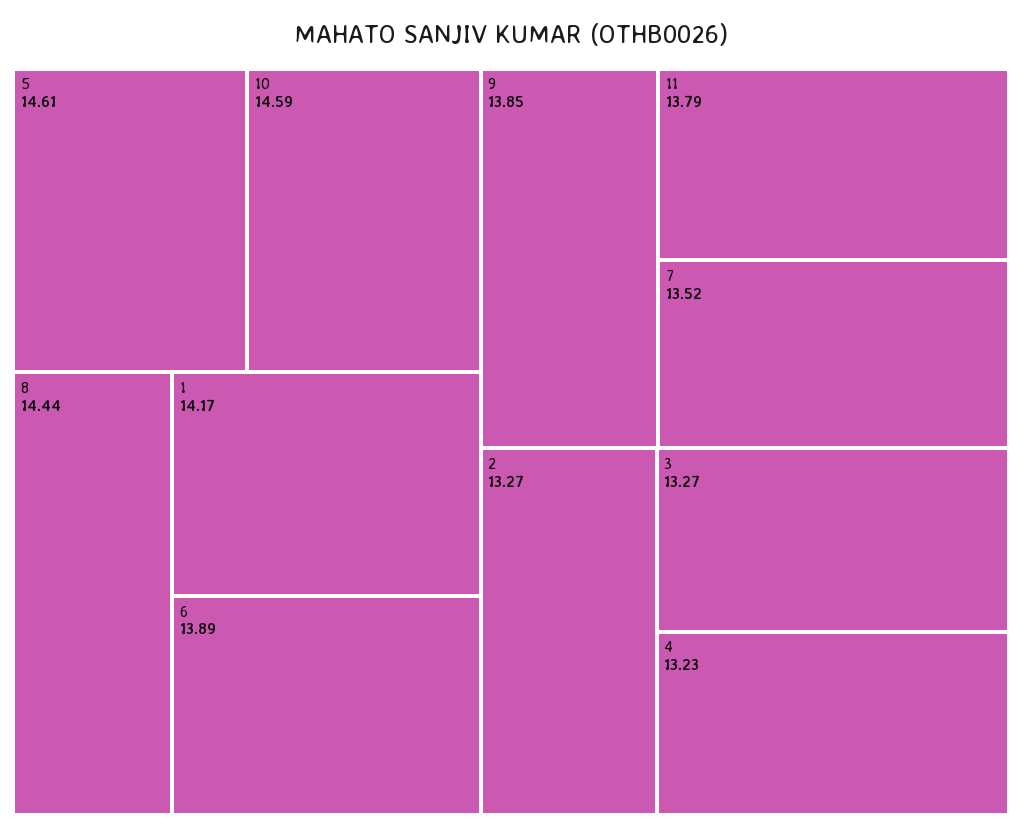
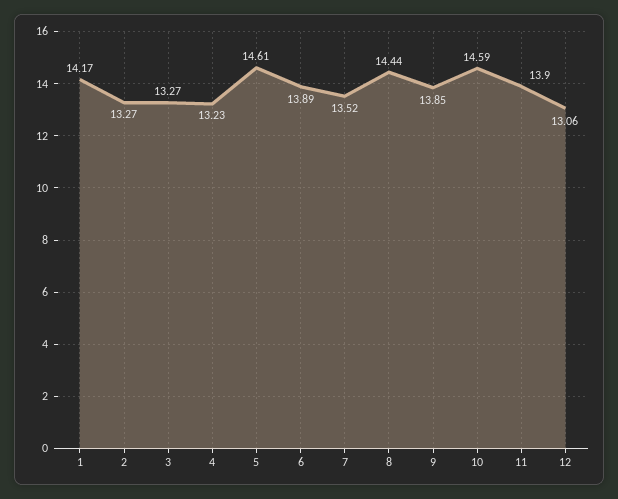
11: 13.79 -> 13.9
12: none -> 13.06

